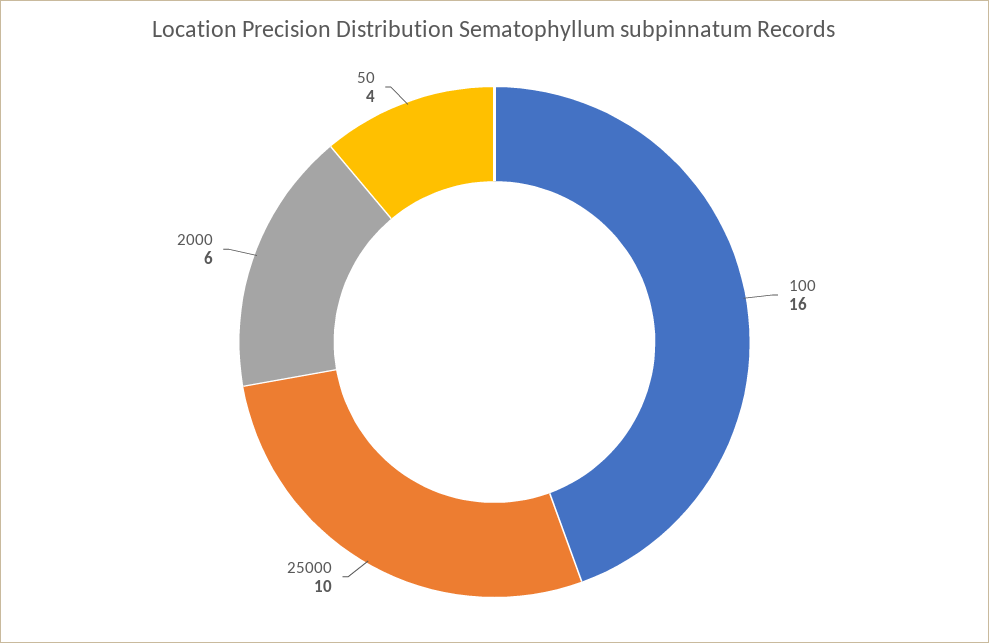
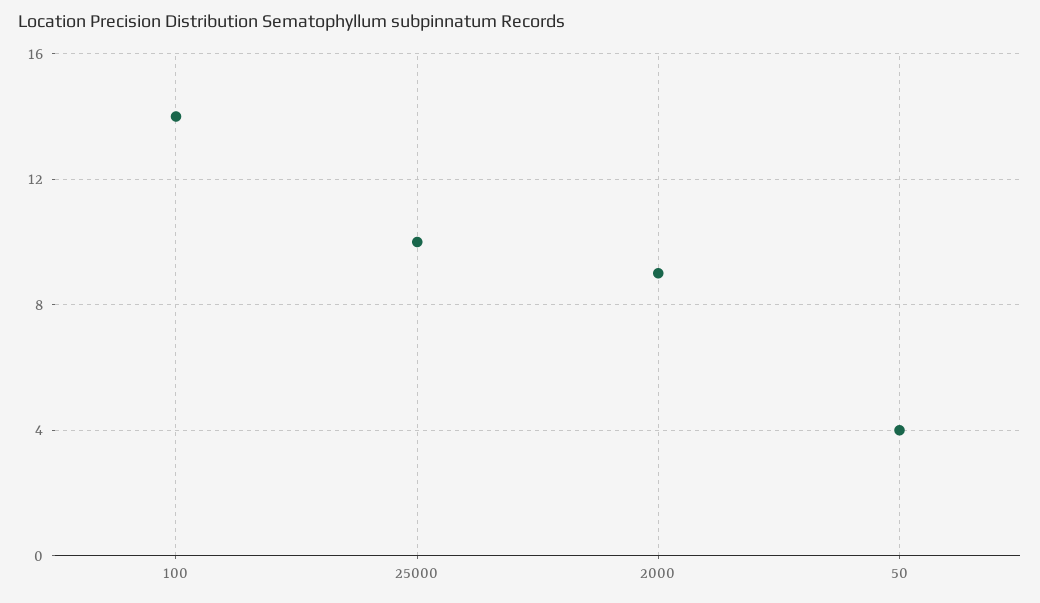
100: 16 -> 14
2000: 6 -> 9

